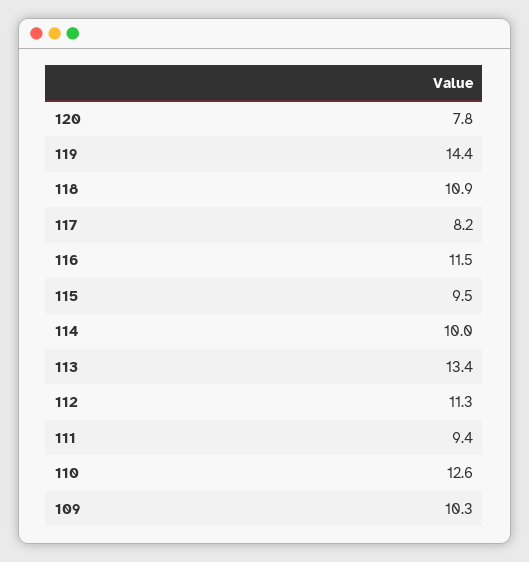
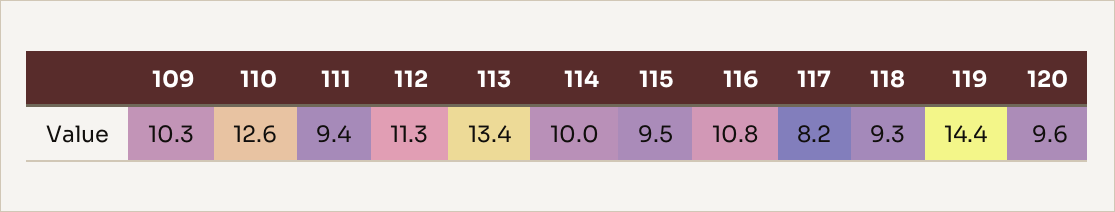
120: 7.8 -> 9.6
118: 10.9 -> 9.3
116: 11.5 -> 10.8

